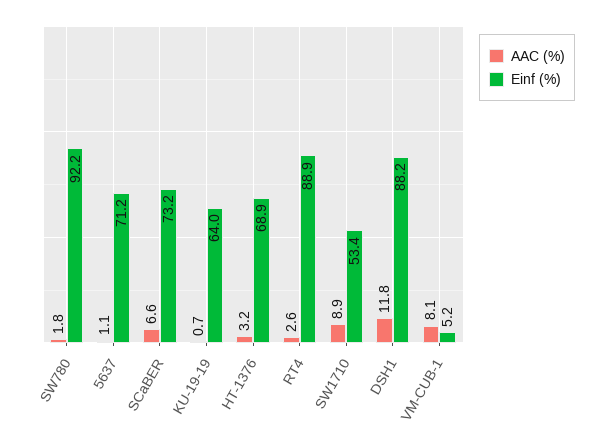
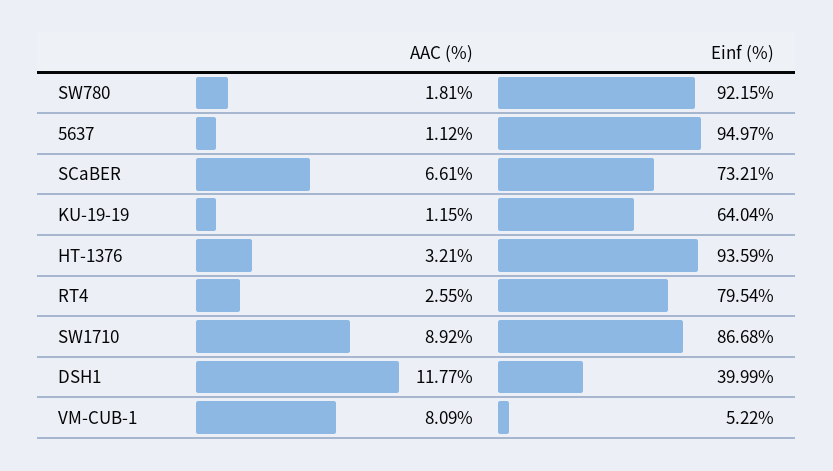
Einf (%), 5637: 71.2 -> 94.97
AAC (%), KU-19-19: 0.7 -> 1.15
Einf (%), HT-1376: 68.9 -> 93.59
Einf (%), RT4: 88.9 -> 79.54
Einf (%), SW1710: 53.4 -> 86.68
Einf (%), DSH1: 88.2 -> 39.99

